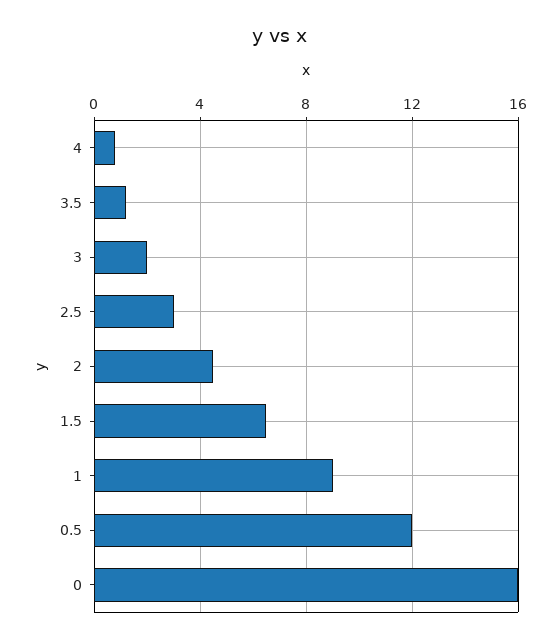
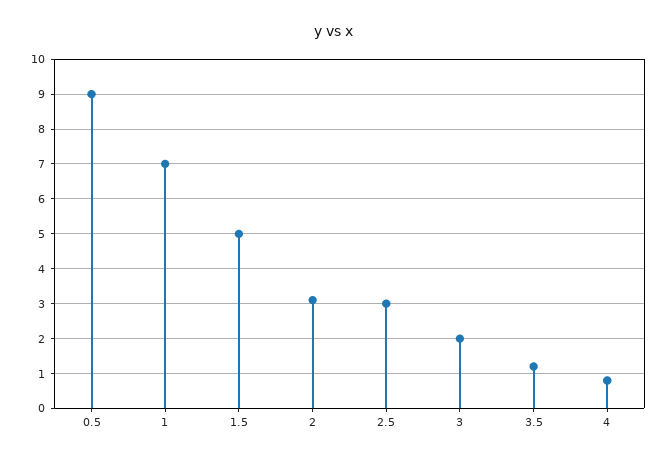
2: 4.5 -> 3
1.5: 6.5 -> 5
1: 9 -> 7
0.5: 12 -> 9
0: 16 -> none

